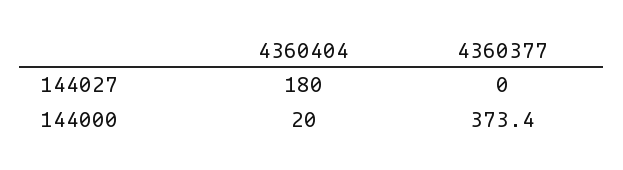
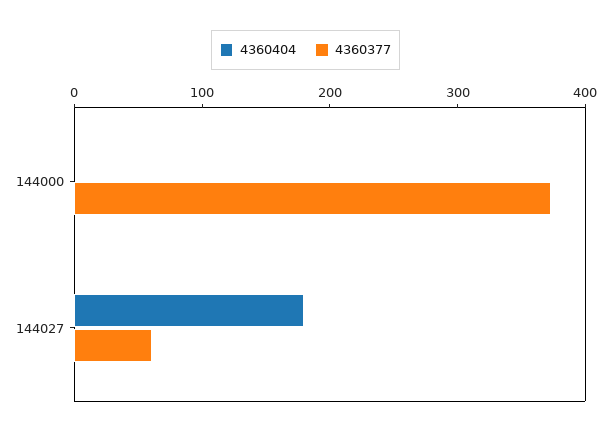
4360377, 144027: 0 -> 60
4360404, 144000: 20 -> 0

